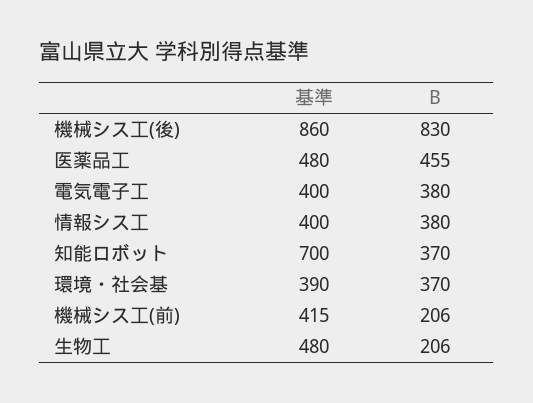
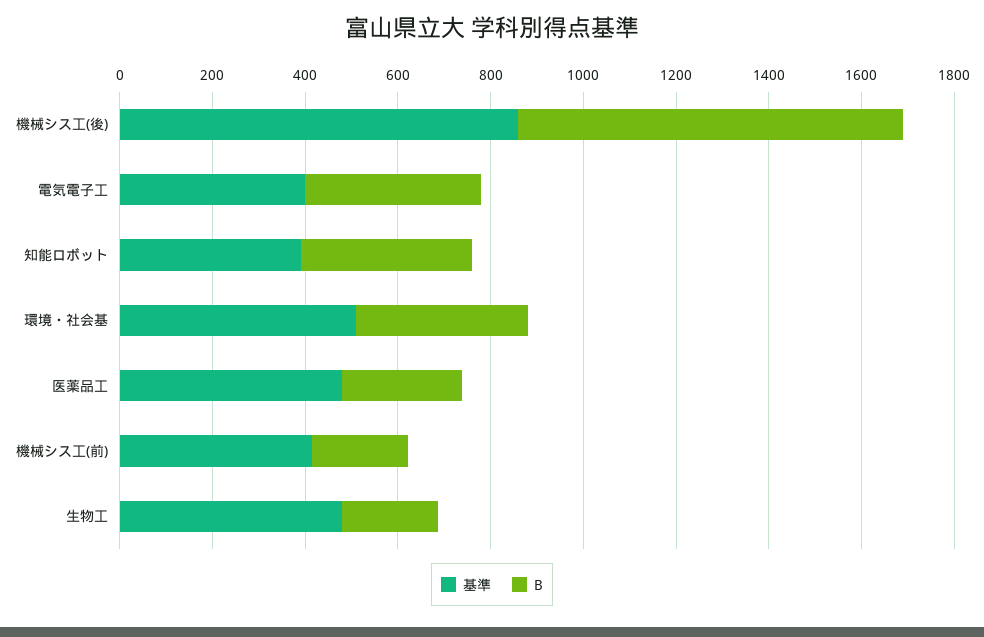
B, 医薬品工: 455 -> 250
基準, 情報シス工: 400 -> none
B, 情報シス工: 380 -> none
基準, 知能ロボット: 700 -> 400
基準, 環境・社会基: 390 -> 500

